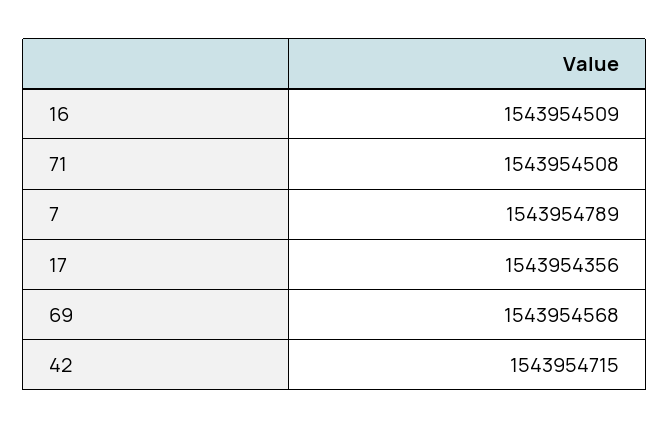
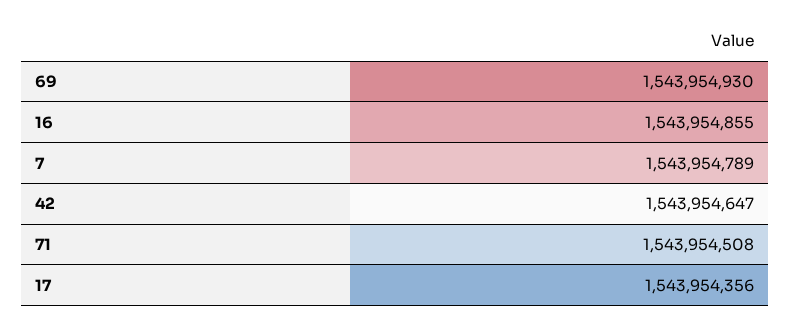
16: 1543954509 -> 1543954855
69: 1543954568 -> 1543954930
42: 1543954715 -> 1543954647

